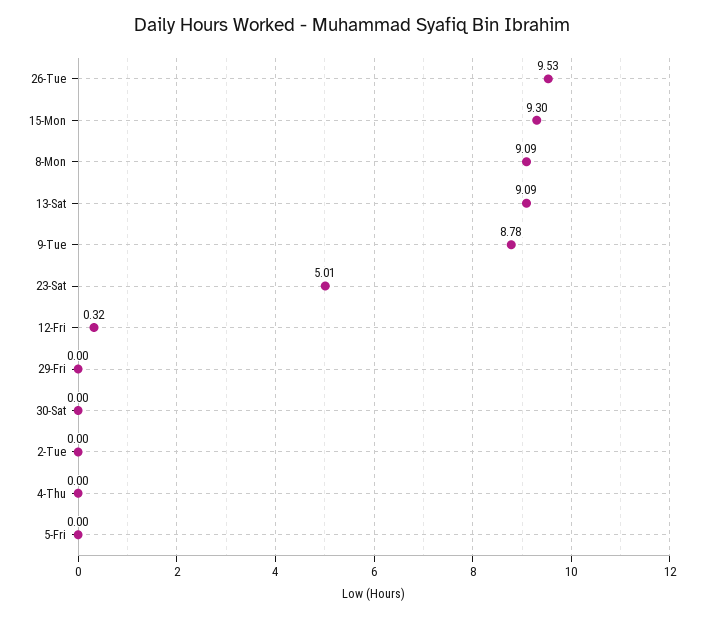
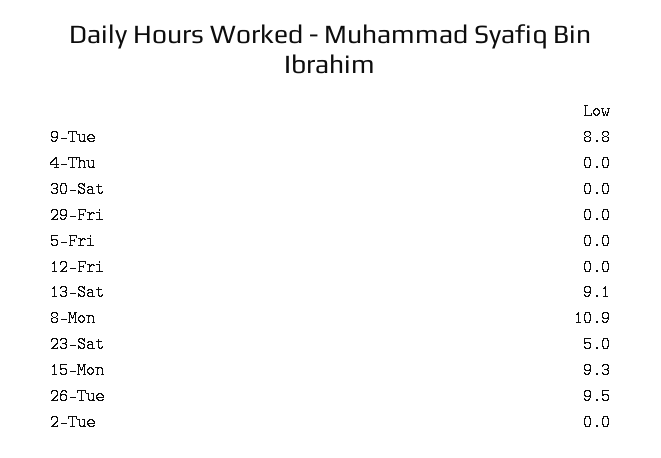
8-Mon: 9.09 -> 10.9
12-Fri: 0.32 -> 0

